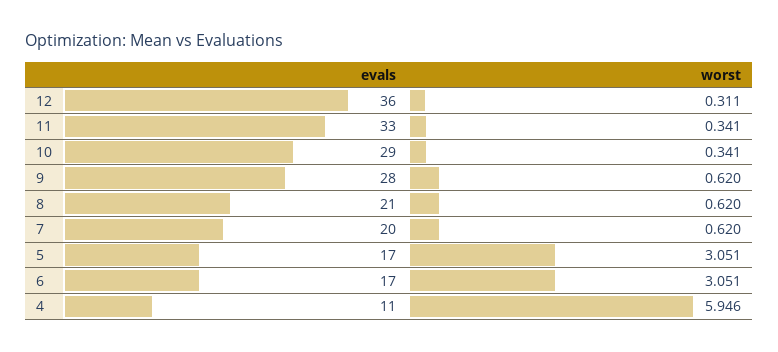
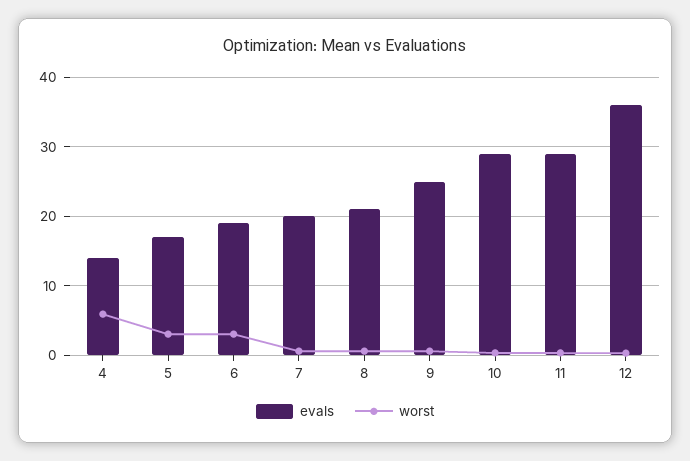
evals, 11: 33 -> 29
evals, 9: 28 -> 25
evals, 6: 17 -> 19
evals, 4: 11 -> 14

